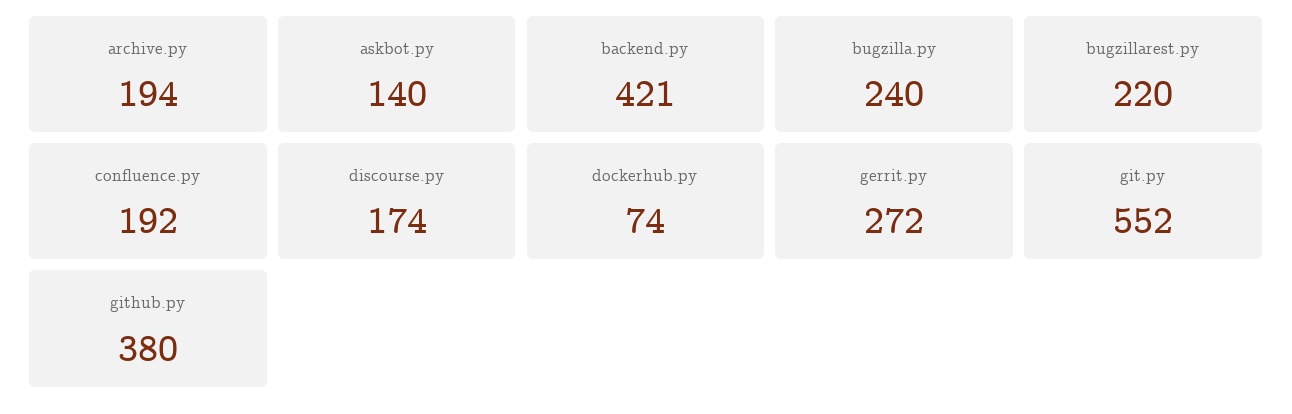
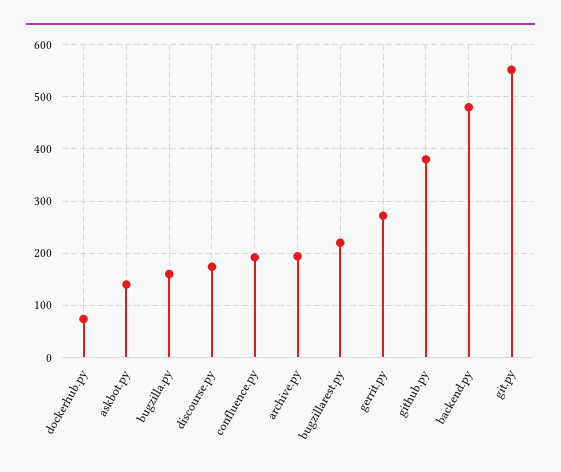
backend.py: 421 -> 480
bugzilla.py: 240 -> 160

